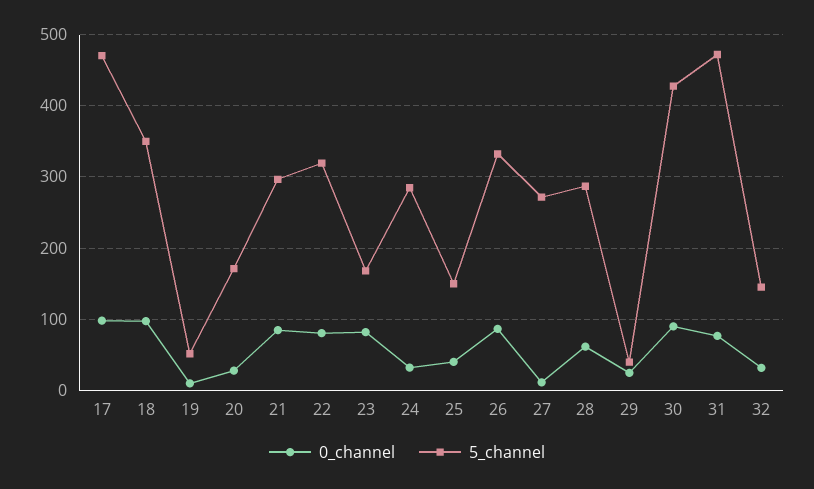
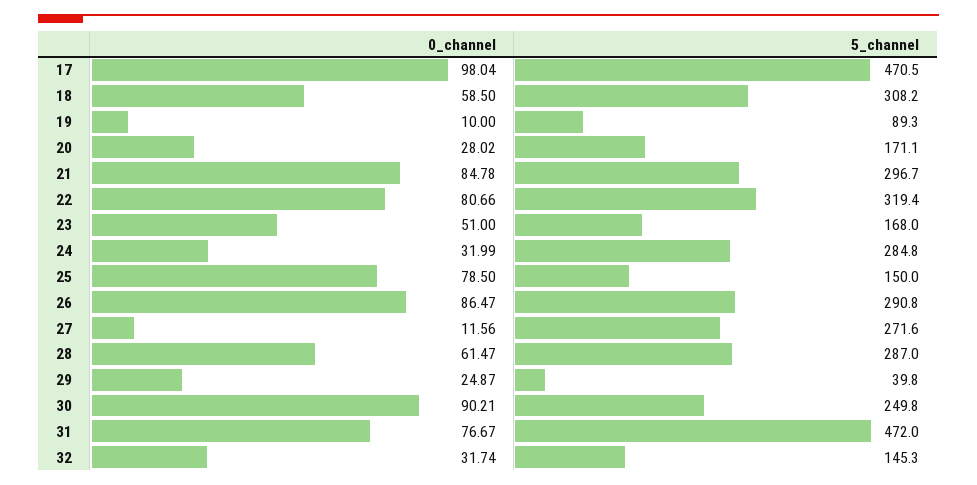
0_channel, 18: 100 -> 58.5
5_channel, 18: 350 -> 308.2
5_channel, 19: 50 -> 89.3
0_channel, 23: 80 -> 51
0_channel, 25: 40 -> 78.5
5_channel, 26: 330 -> 290.8
5_channel, 30: 430 -> 249.8

